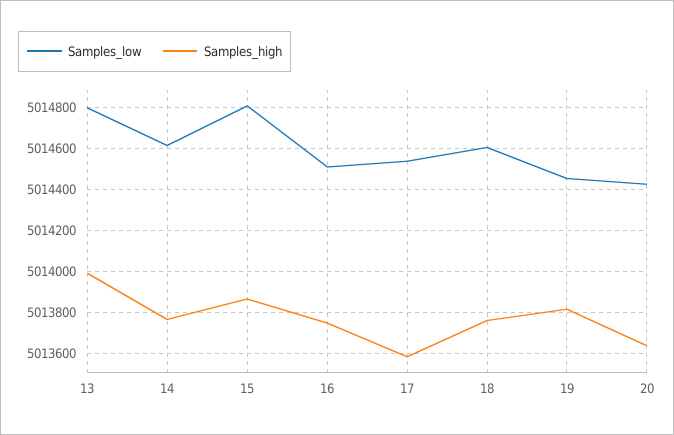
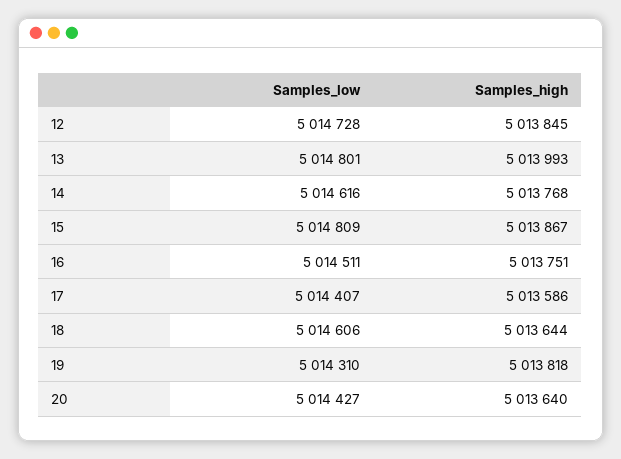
Samples_low, 17: 5014550 -> 5014407
Samples_high, 18: 5013750 -> 5013644
Samples_low, 19: 5014450 -> 5014310
Samples_low, 12: none -> 5014728
Samples_high, 12: none -> 5013845

